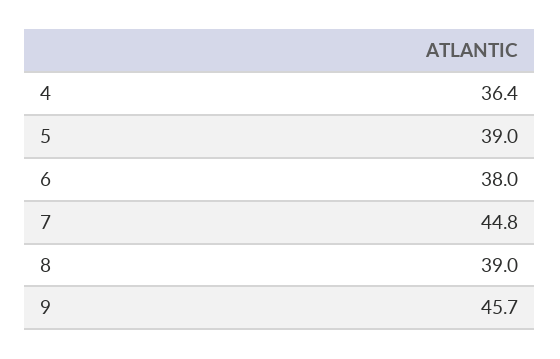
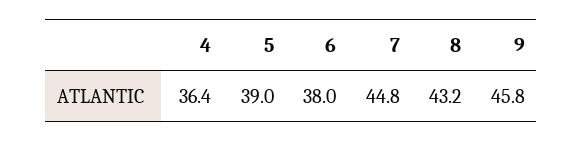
8: 39 -> 43.2
9: 45.7 -> 45.8

